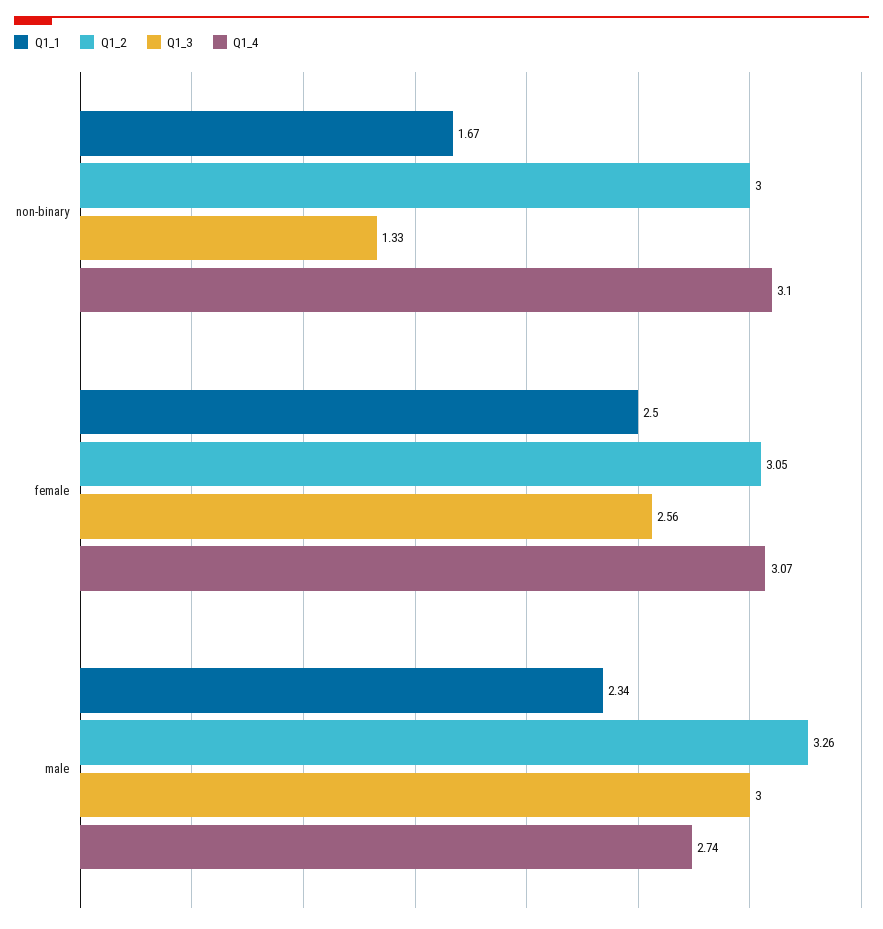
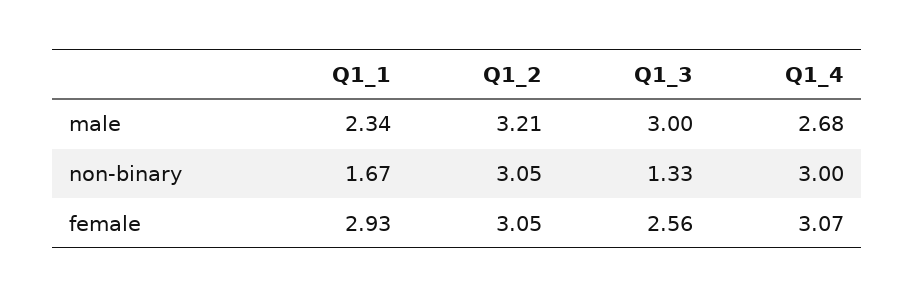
Q1_2, non-binary: 3 -> 3.05
Q1_4, non-binary: 3.1 -> 3
Q1_1, female: 2.5 -> 2.93
Q1_2, male: 3.26 -> 3.21
Q1_4, male: 2.74 -> 2.68

